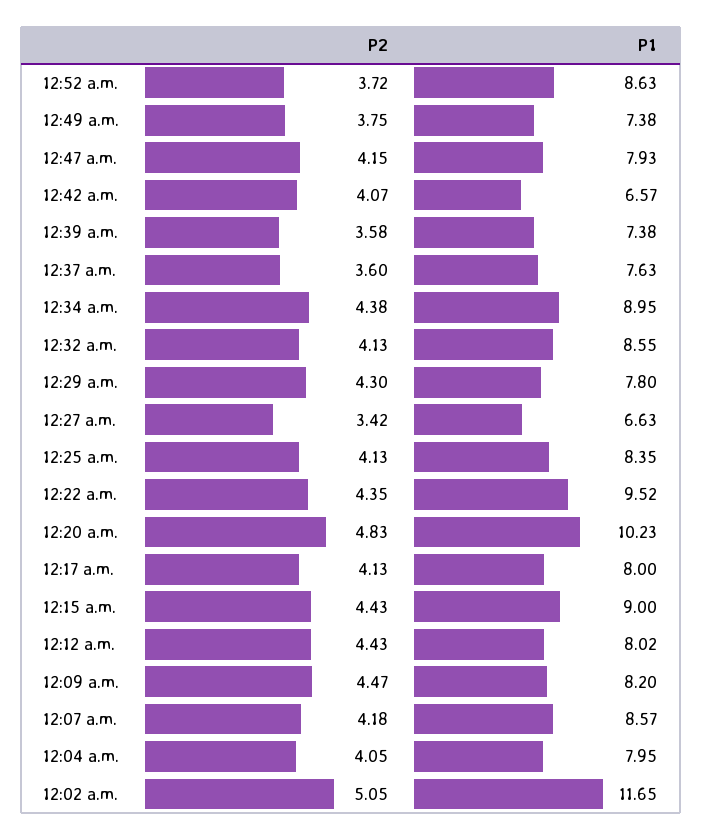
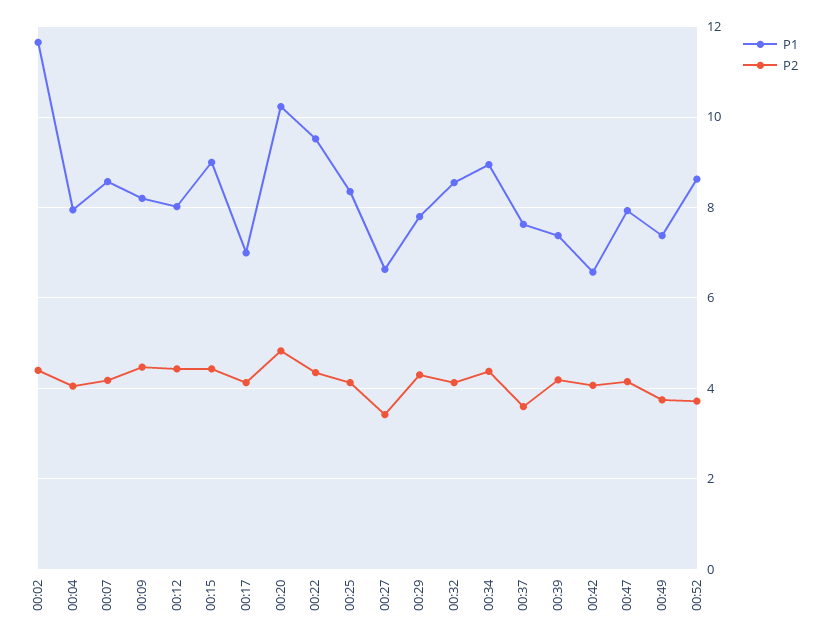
P2, 12:39 a.m.: 3.58 -> 4.2
P1, 12:17 a.m.: 8 -> 7
P2, 12:02 a.m.: 5.05 -> 4.4

